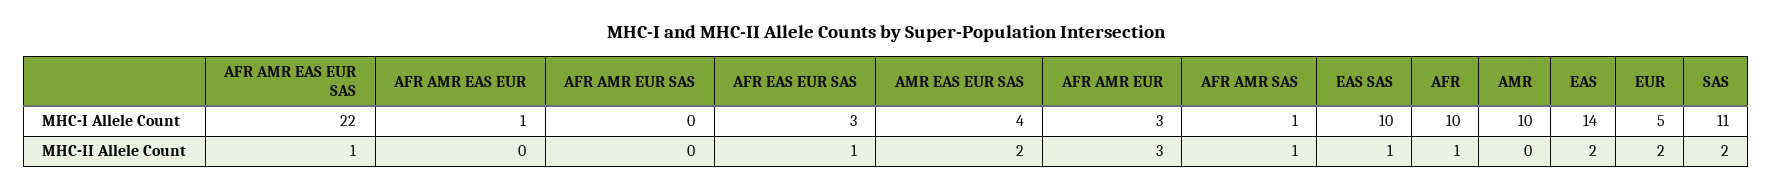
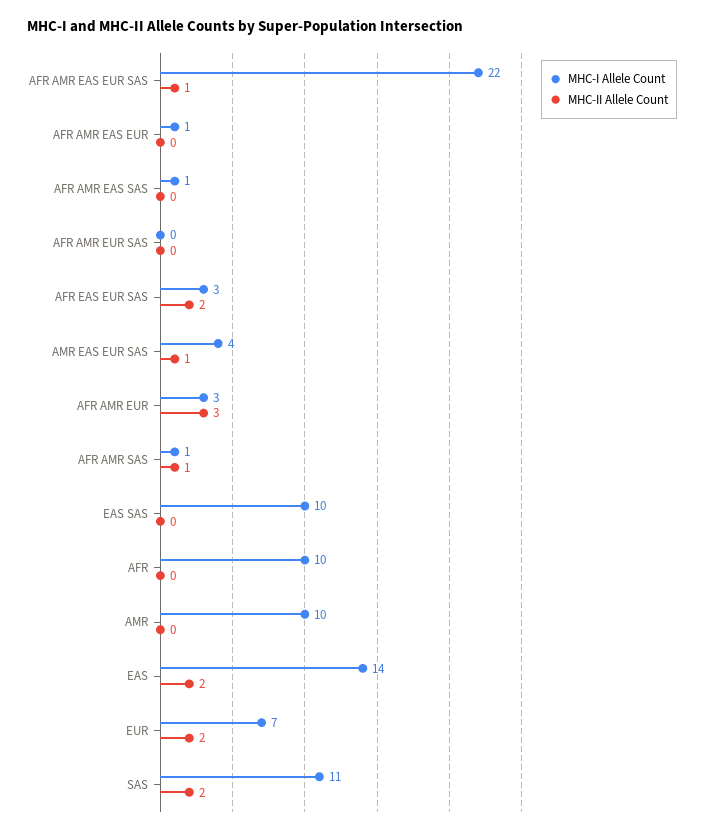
MHC-I Allele Count, EUR: 5 -> 7
MHC-II Allele Count, AFR EAS EUR SAS: 1 -> 2
MHC-II Allele Count, AMR EAS EUR SAS: 2 -> 1
MHC-II Allele Count, EAS SAS: 1 -> 0
MHC-II Allele Count, AFR: 1 -> 0
MHC-I Allele Count, AFR AMR EAS SAS: none -> 1
MHC-II Allele Count, AFR AMR EAS SAS: none -> 0

